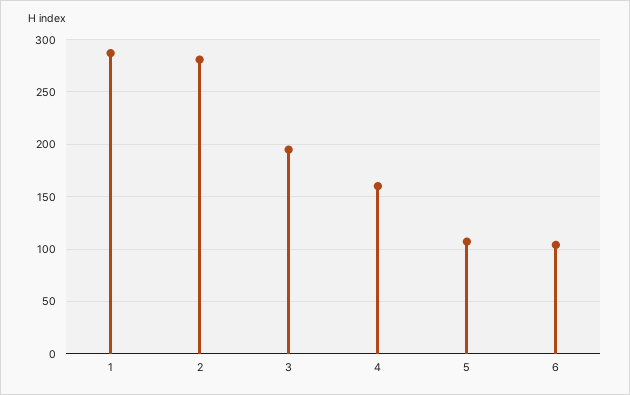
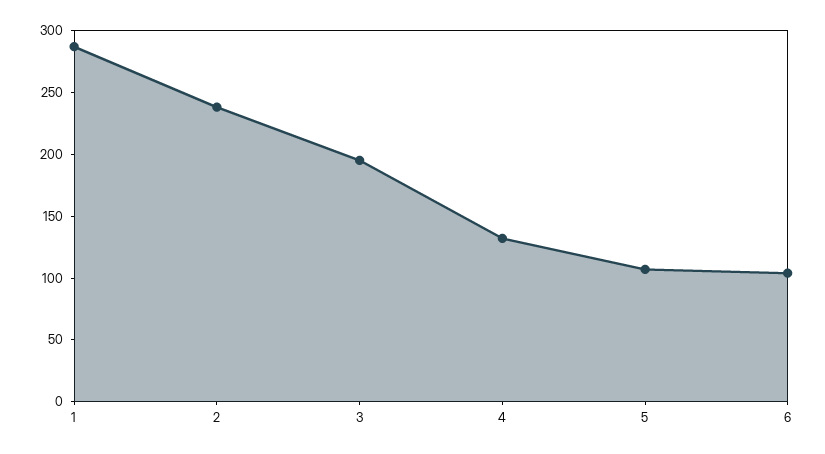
2: 280 -> 240
4: 160 -> 130

